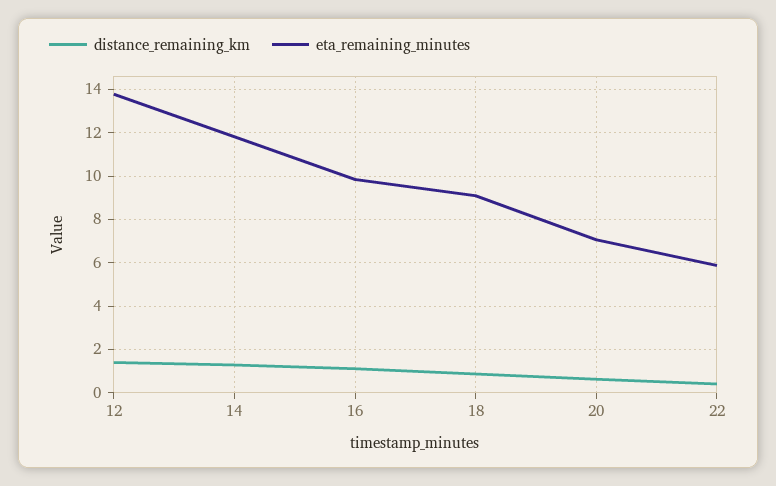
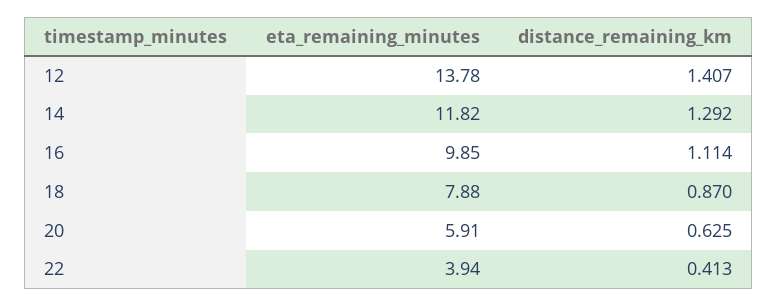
eta_remaining_minutes, 18: 9 -> 7.88
eta_remaining_minutes, 20: 7 -> 5.91
eta_remaining_minutes, 22: 6 -> 3.94

